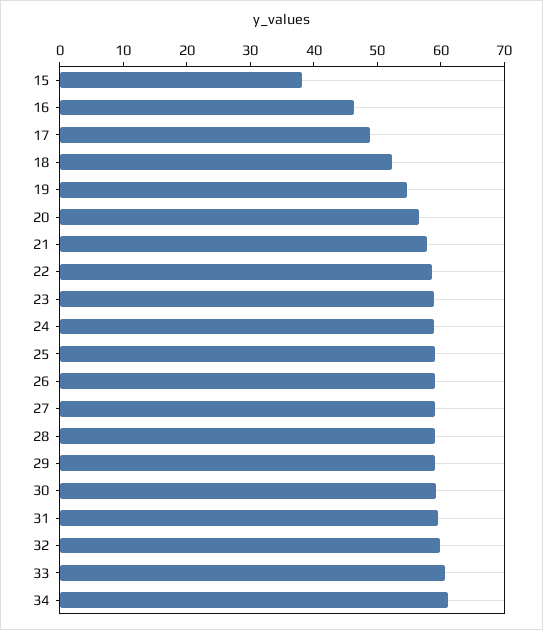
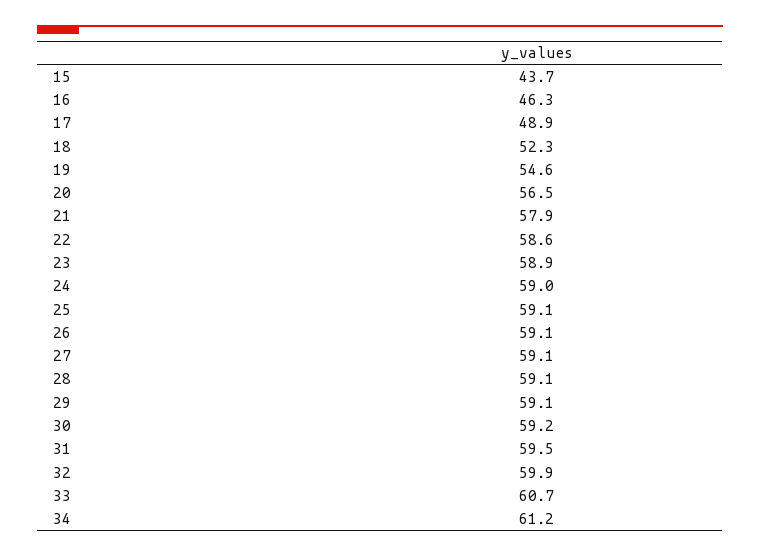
15: 38 -> 43.7

